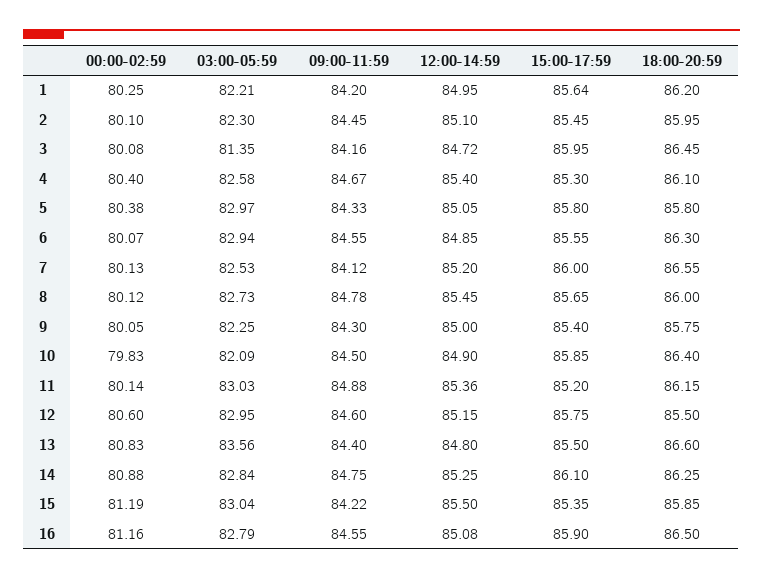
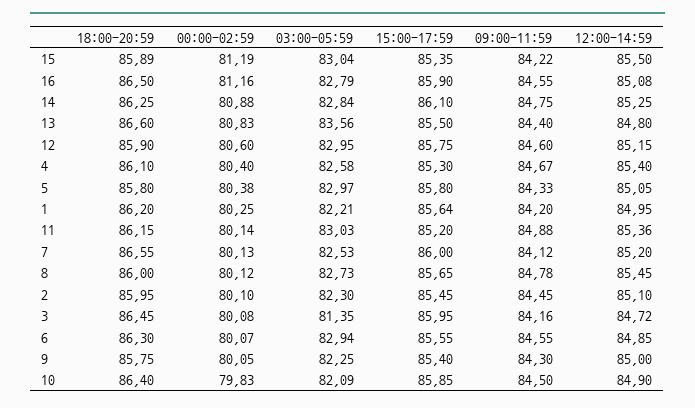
18:00-20:59, 12: 85.5 -> 85.9
18:00-20:59, 15: 85.85 -> 85.89

